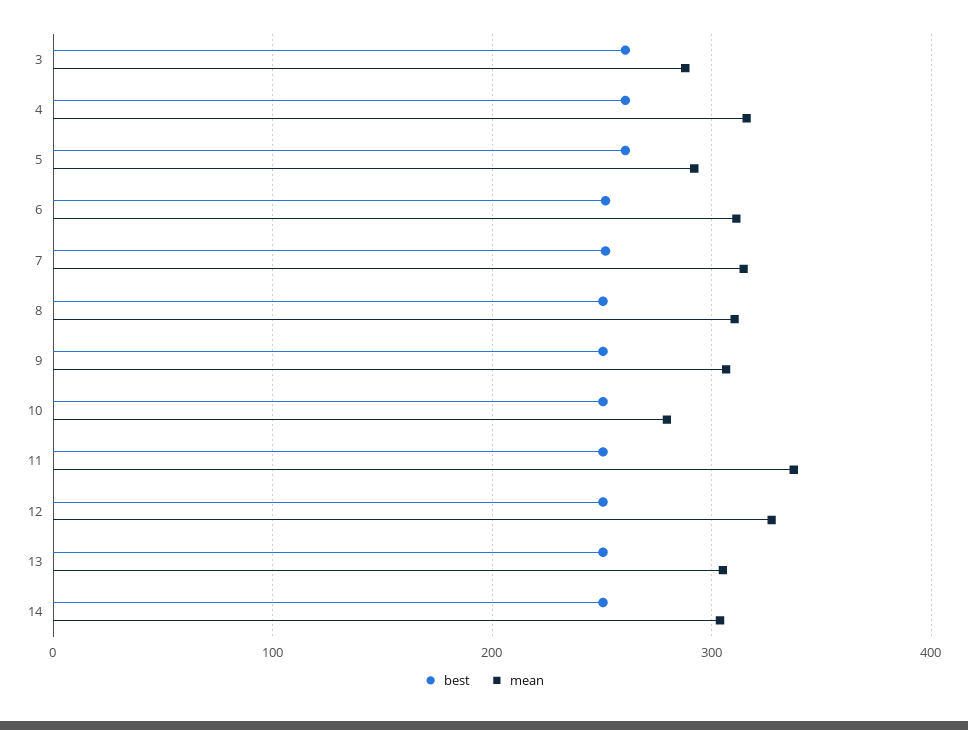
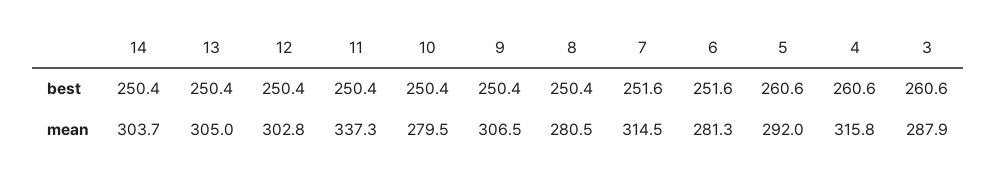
mean, 6: 310 -> 281.3
mean, 8: 310 -> 280.5
mean, 12: 330 -> 302.8

